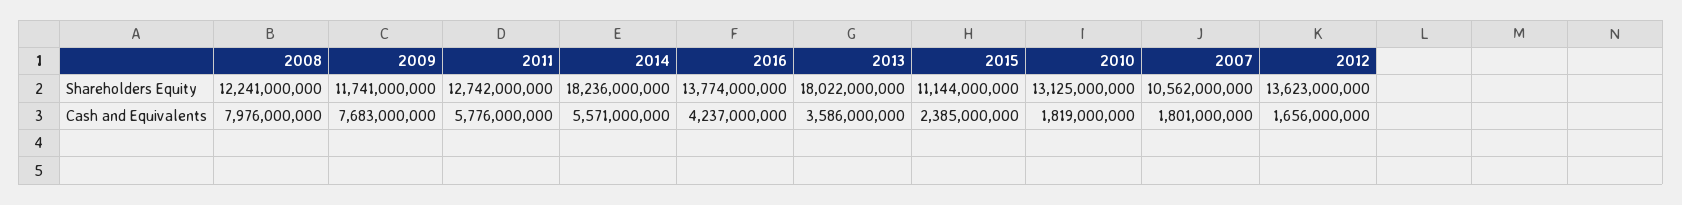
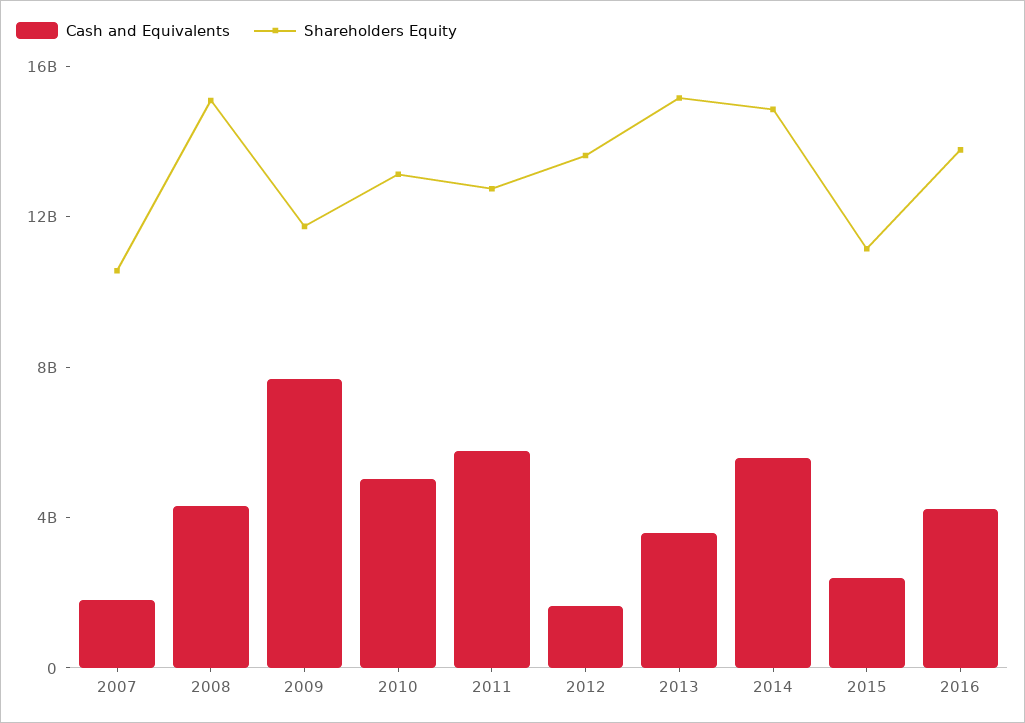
Shareholders Equity, 2008: 12241000000 -> 15000000000
Shareholders Equity, 2014: 18236000000 -> 15000000000
Shareholders Equity, 2013: 18022000000 -> 15000000000
Cash and Equivalents, 2008: 7976000000 -> 4000000000
Cash and Equivalents, 2010: 1819000000 -> 5000000000

